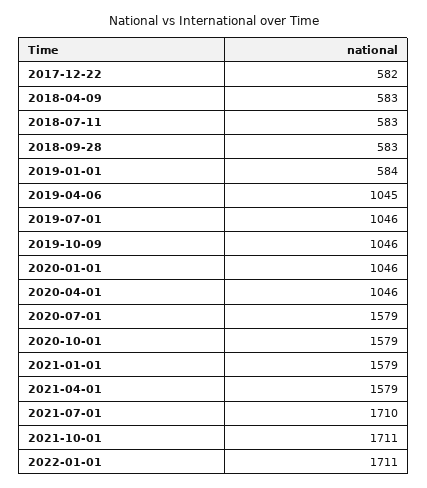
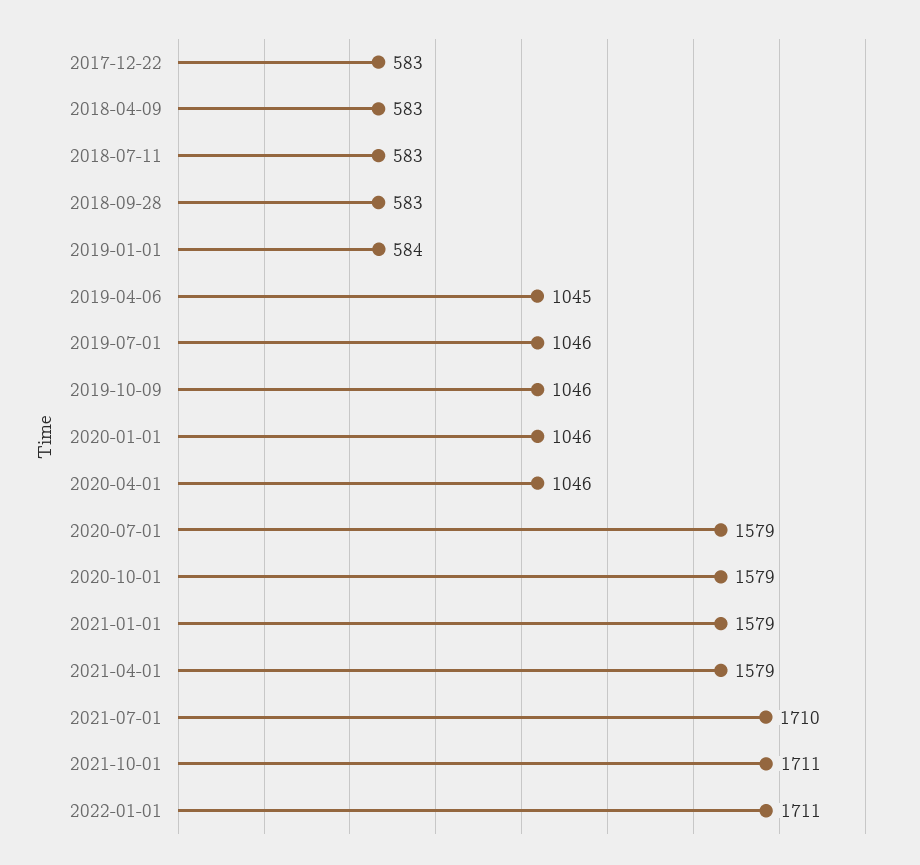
2017-12-22: 582 -> 583

